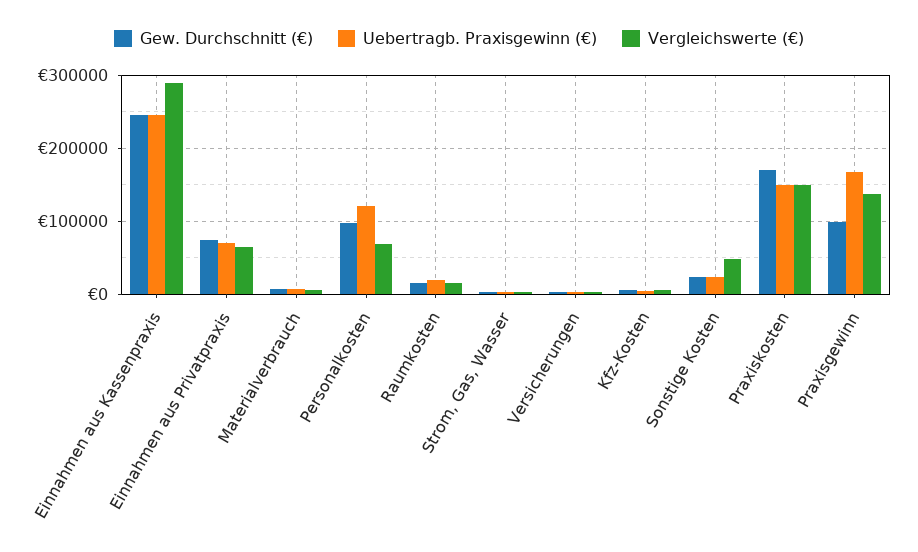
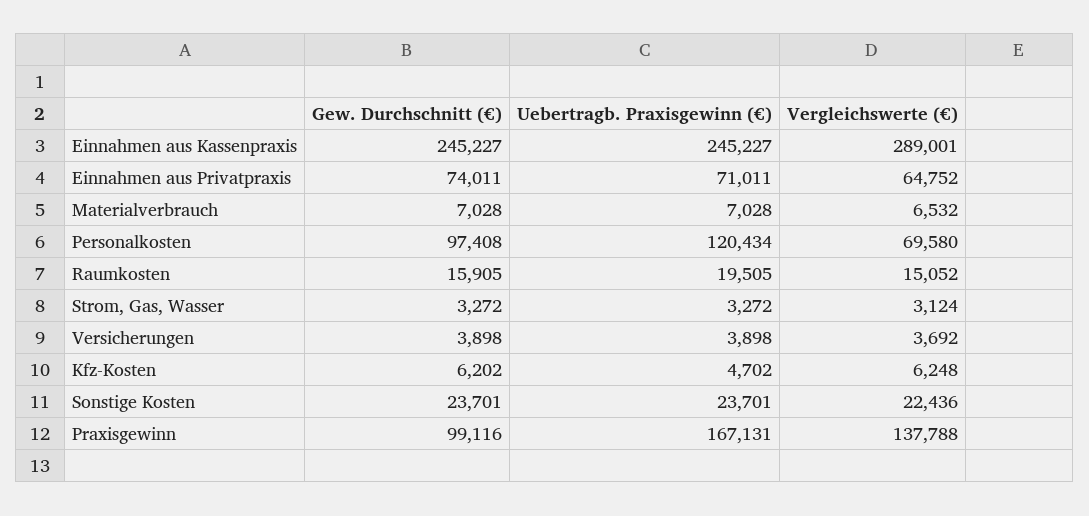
Vergleichswerte (€), Sonstige Kosten: 50000 -> 22436
Gew. Durchschnitt (€), Praxiskosten: 170000 -> none
Uebertragb. Praxisgewinn (€), Praxiskosten: 150000 -> none
Vergleichswerte (€), Praxiskosten: 150000 -> none

